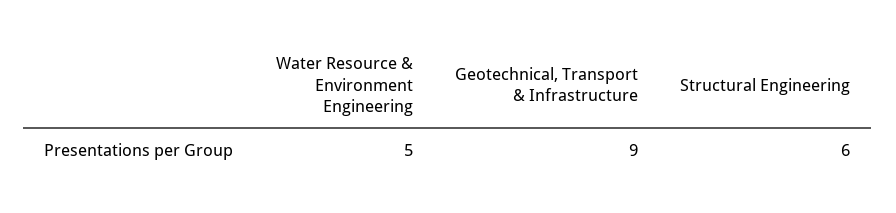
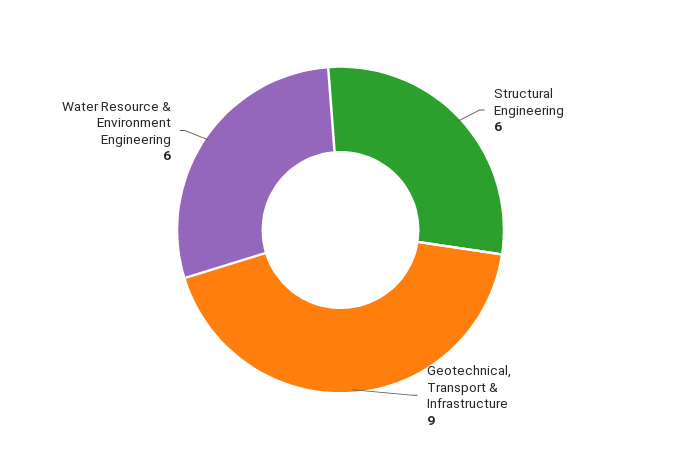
Water Resource & Environment Engineering: 5 -> 6

